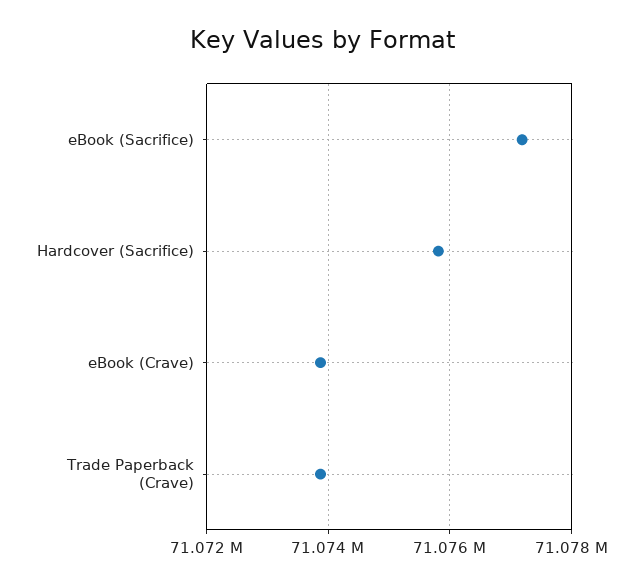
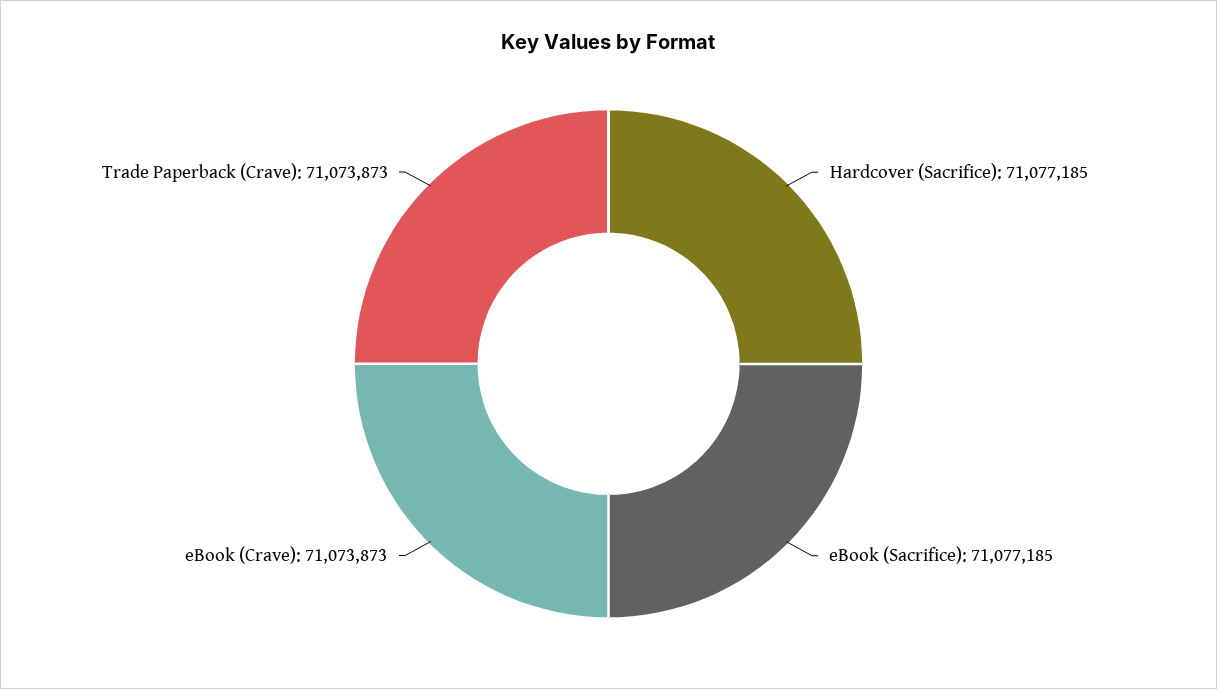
Hardcover (Sacrifice): 71075800 -> 71077185

